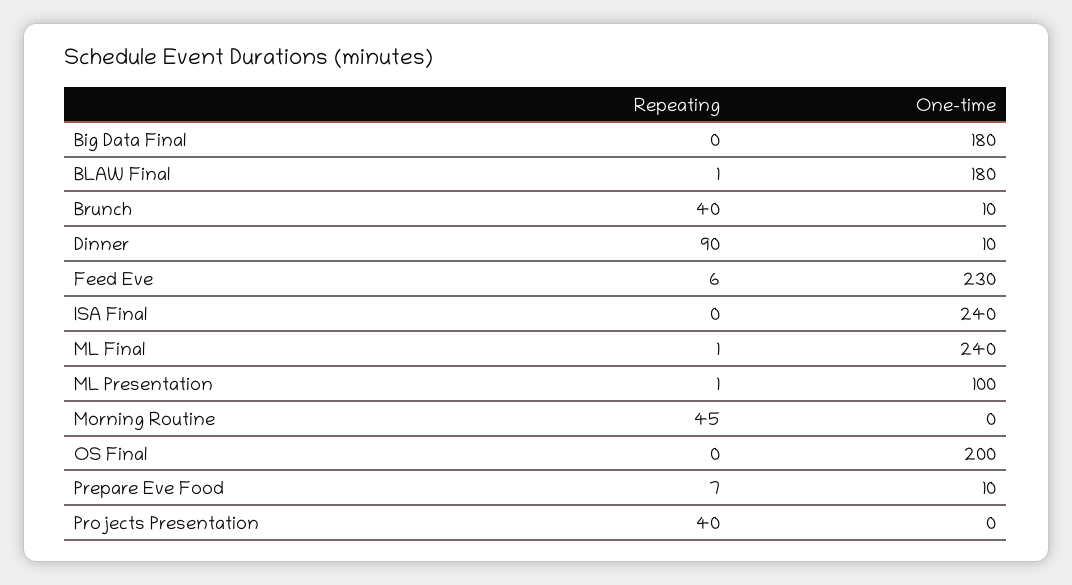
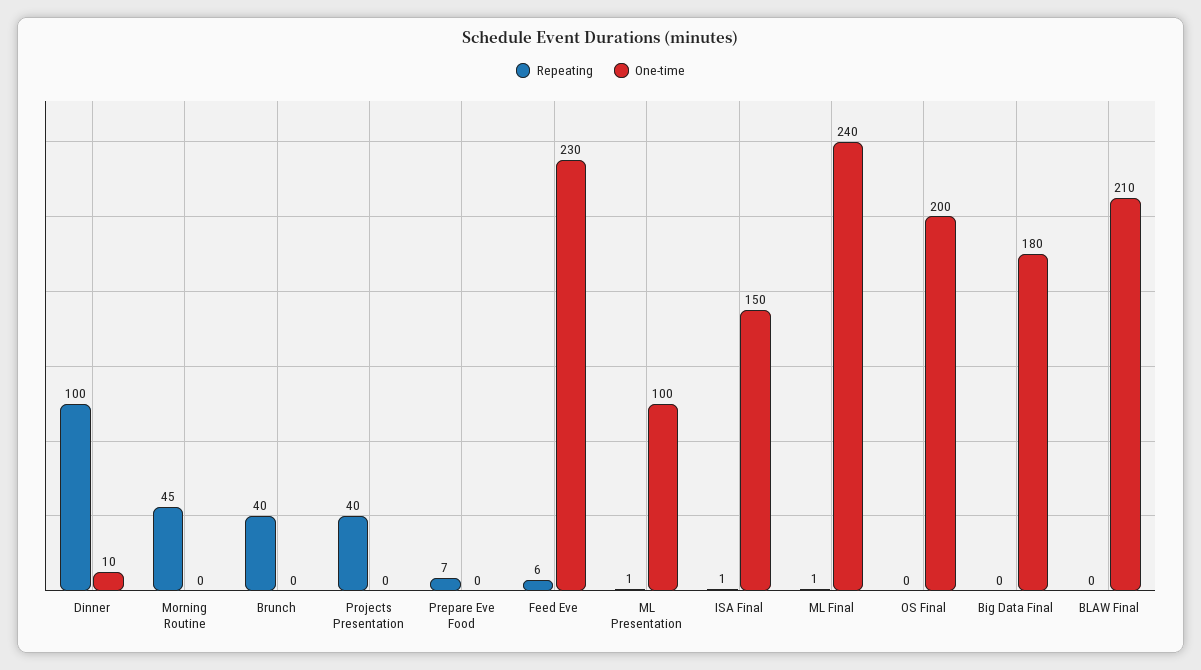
Repeating, BLAW Final: 1 -> 0
One-time, BLAW Final: 180 -> 210
One-time, Brunch: 10 -> 0
Repeating, Dinner: 90 -> 100
Repeating, ISA Final: 0 -> 1
One-time, ISA Final: 240 -> 150
One-time, Prepare Eve Food: 10 -> 0

